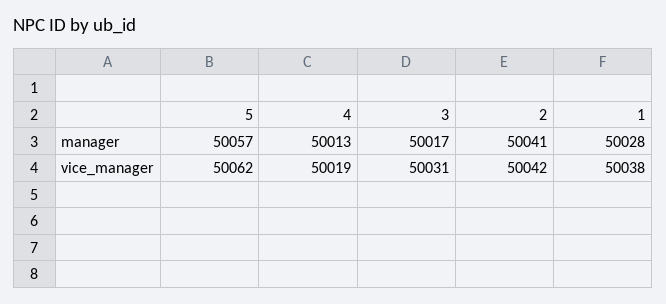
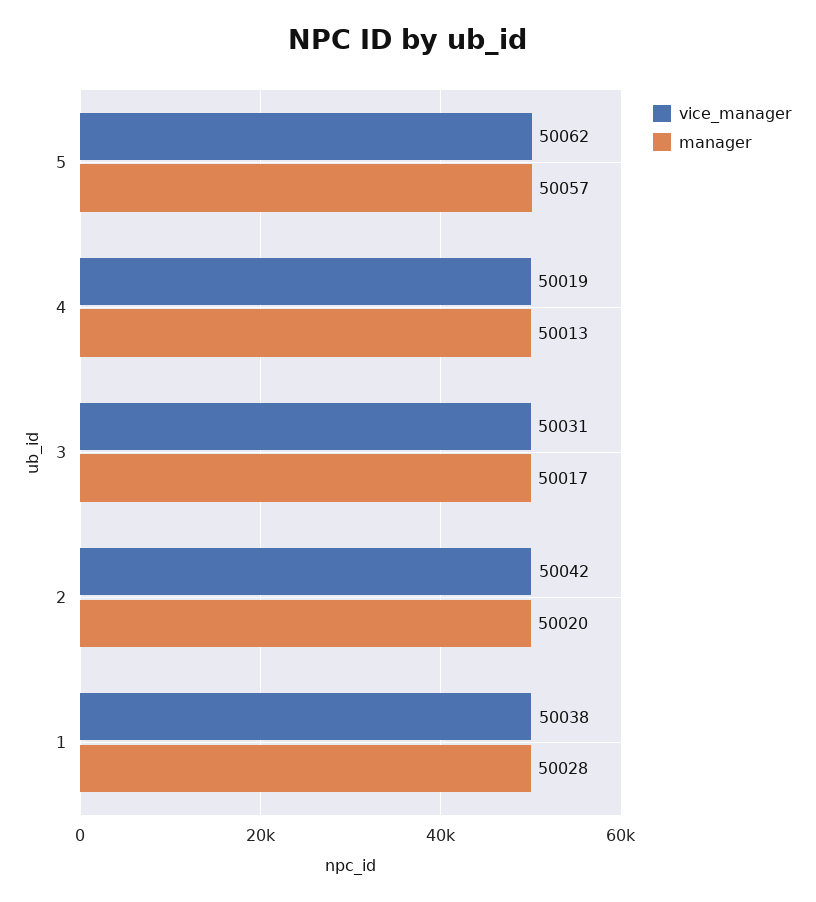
manager, 2: 50041 -> 50020

